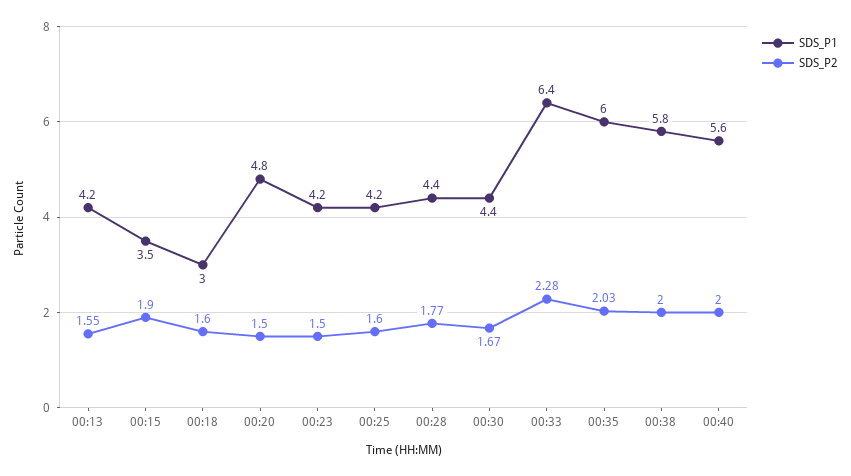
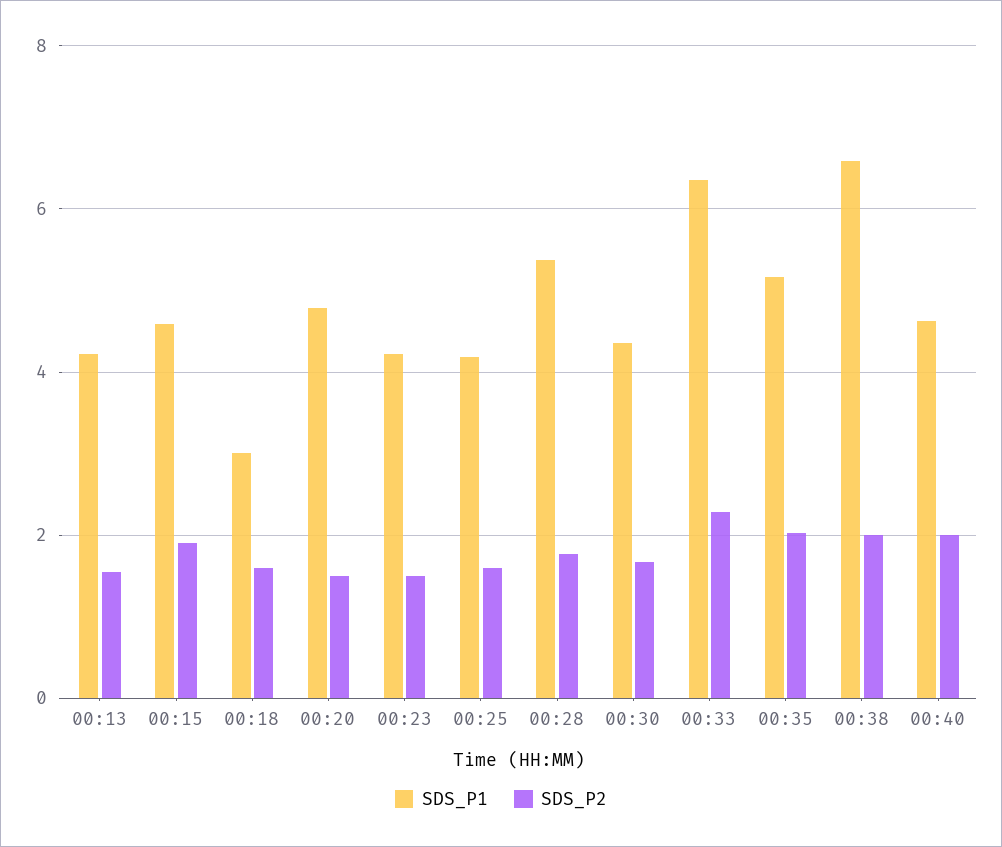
SDS_P1, 00:15: 3.5 -> 4.6
SDS_P1, 00:28: 4.4 -> 5.4
SDS_P1, 00:35: 6 -> 5.2
SDS_P1, 00:38: 5.8 -> 6.6
SDS_P1, 00:40: 5.6 -> 4.6

